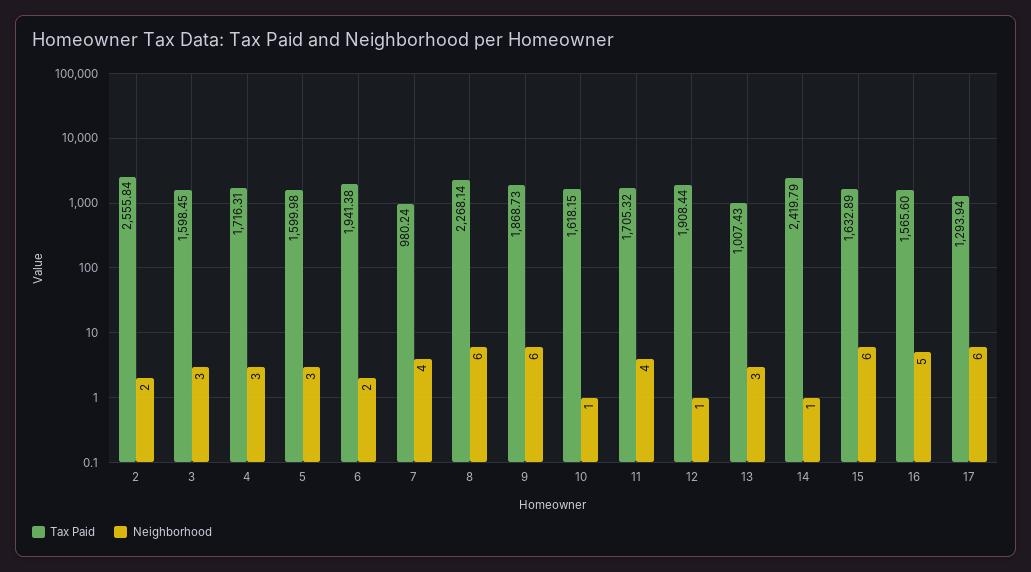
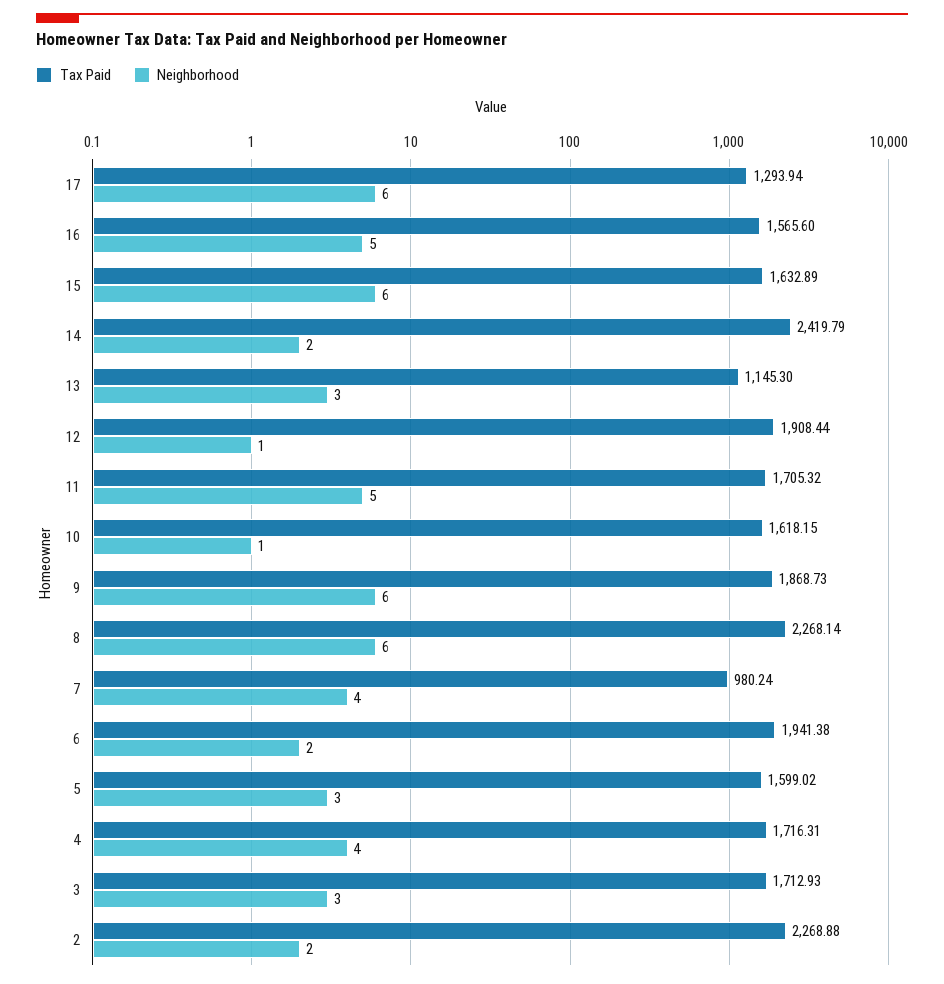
Tax Paid, 2: 2555.84 -> 2268.88
Tax Paid, 3: 1598.45 -> 1712.93
Neighborhood, 4: 3 -> 4
Tax Paid, 5: 1599.98 -> 1599.02
Neighborhood, 11: 4 -> 5
Tax Paid, 13: 1007.43 -> 1145.3
Neighborhood, 14: 1 -> 2

